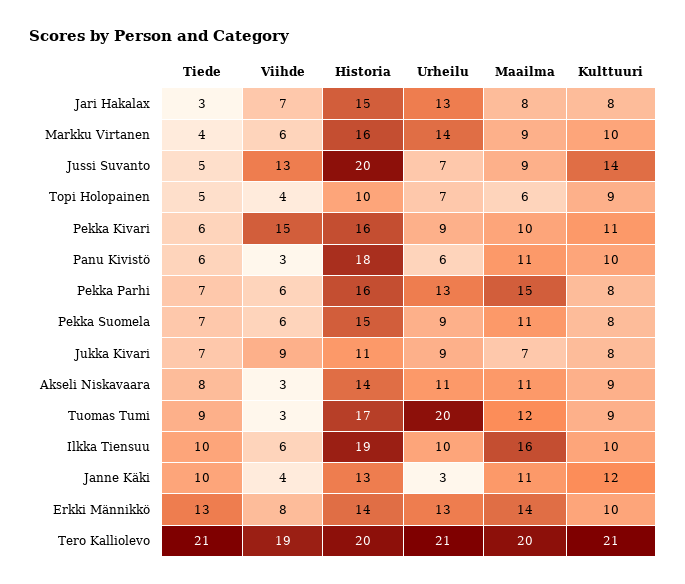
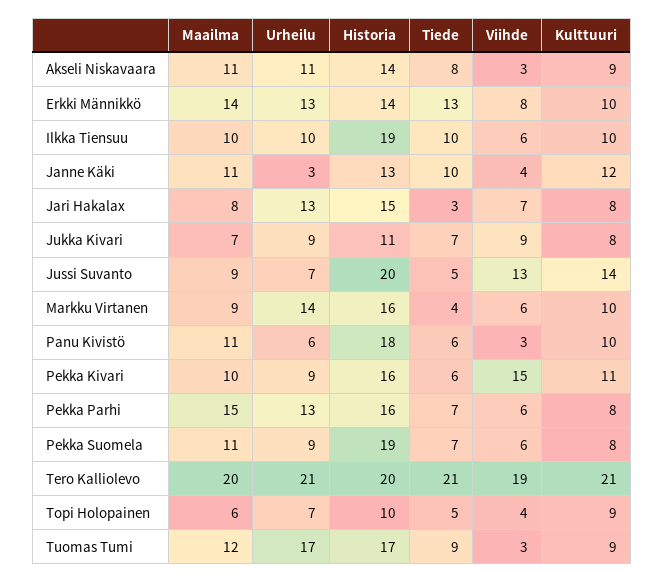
Historia, Pekka Suomela: 15 -> 19
Urheilu, Tuomas Tumi: 20 -> 17
Maailma, Ilkka Tiensuu: 16 -> 10

